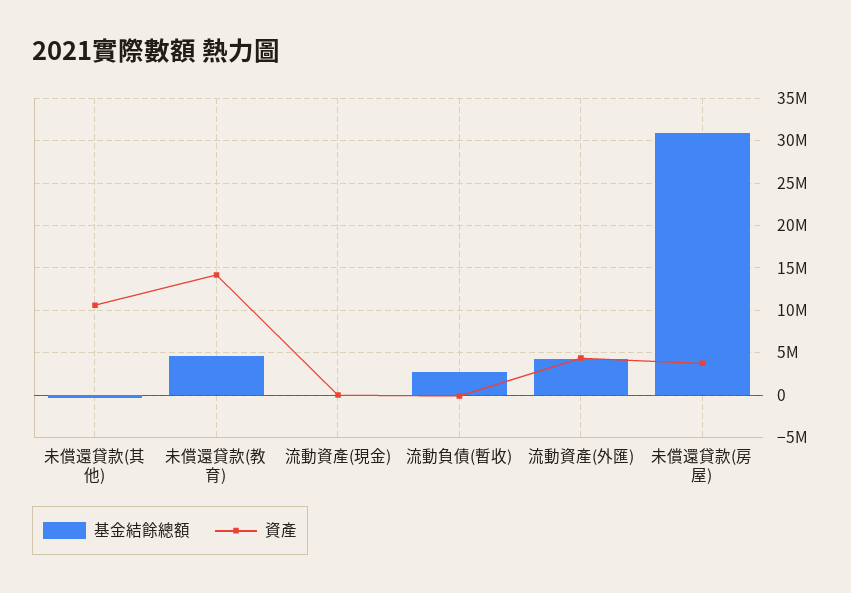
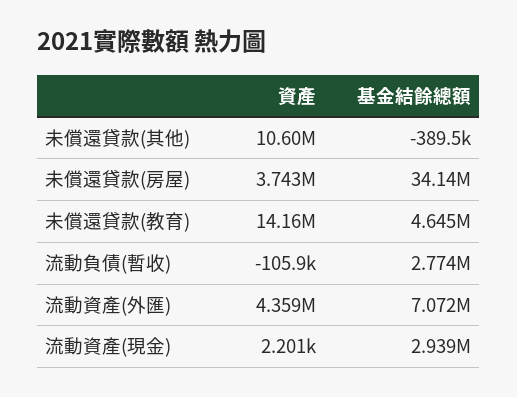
基金結餘總額, 流動資產(現金): 0 -> 2939000
基金結餘總額, 流動資產(外匯): 4000000 -> 7072000
基金結餘總額, 未償還貸款(房屋): 31000000 -> 34140000

